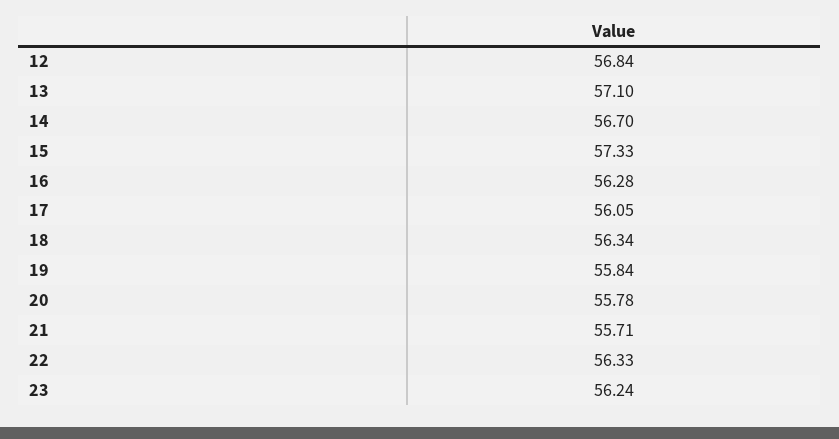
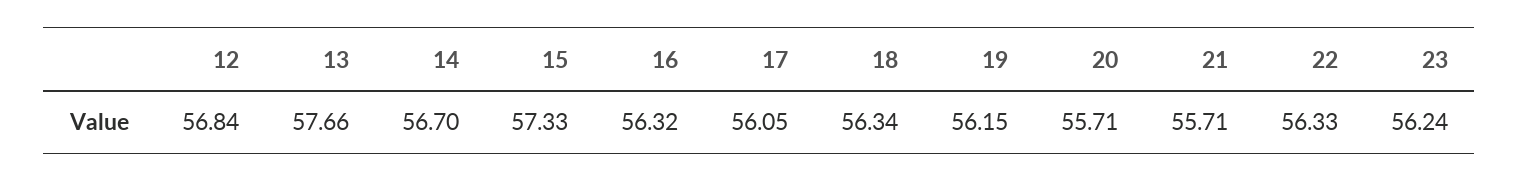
13: 57.1 -> 57.66
16: 56.28 -> 56.32
19: 55.84 -> 56.15
20: 55.78 -> 55.71

